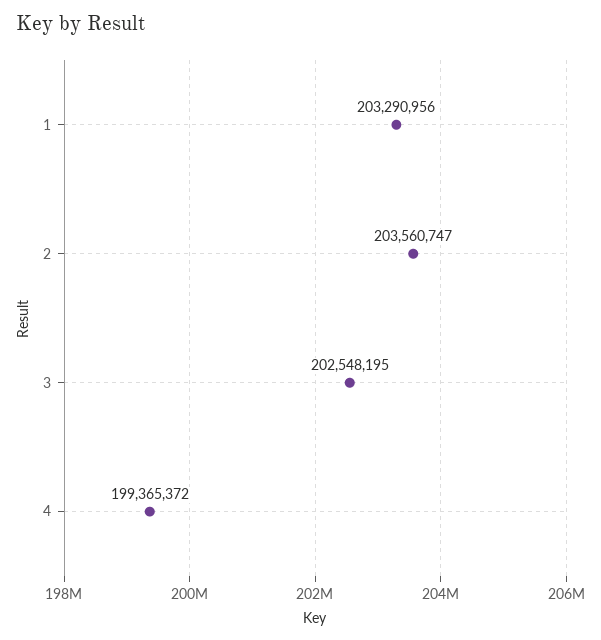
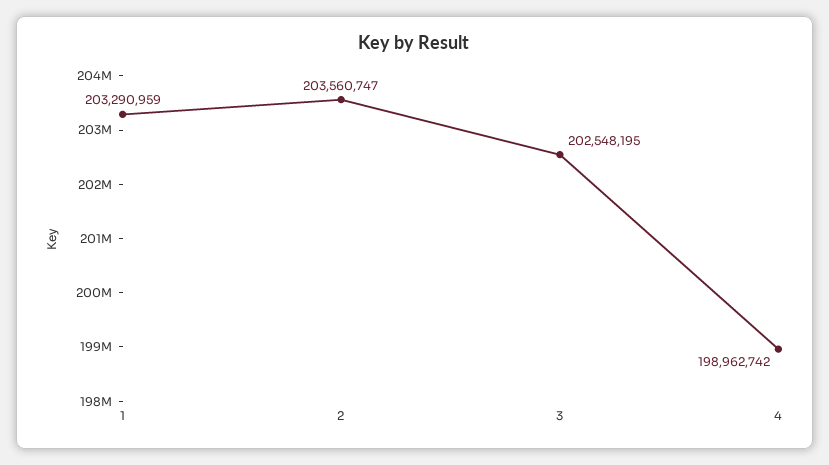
1: 203290956 -> 203290959
4: 199365372 -> 198962742

